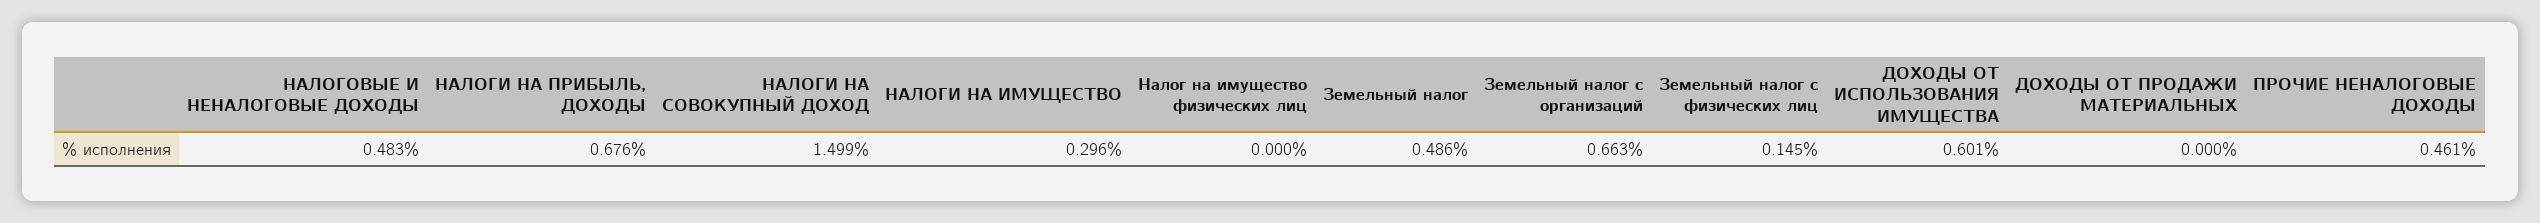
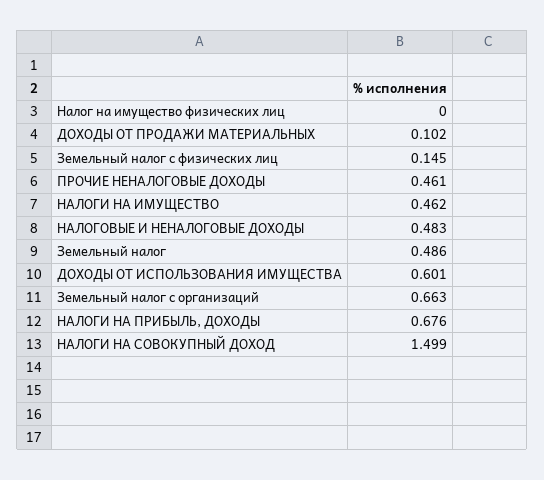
НАЛОГИ НА ИМУЩЕСТВО: 0.296 -> 0.462
ДОХОДЫ ОТ ПРОДАЖИ МАТЕРИАЛЬНЫХ: 0 -> 0.102

